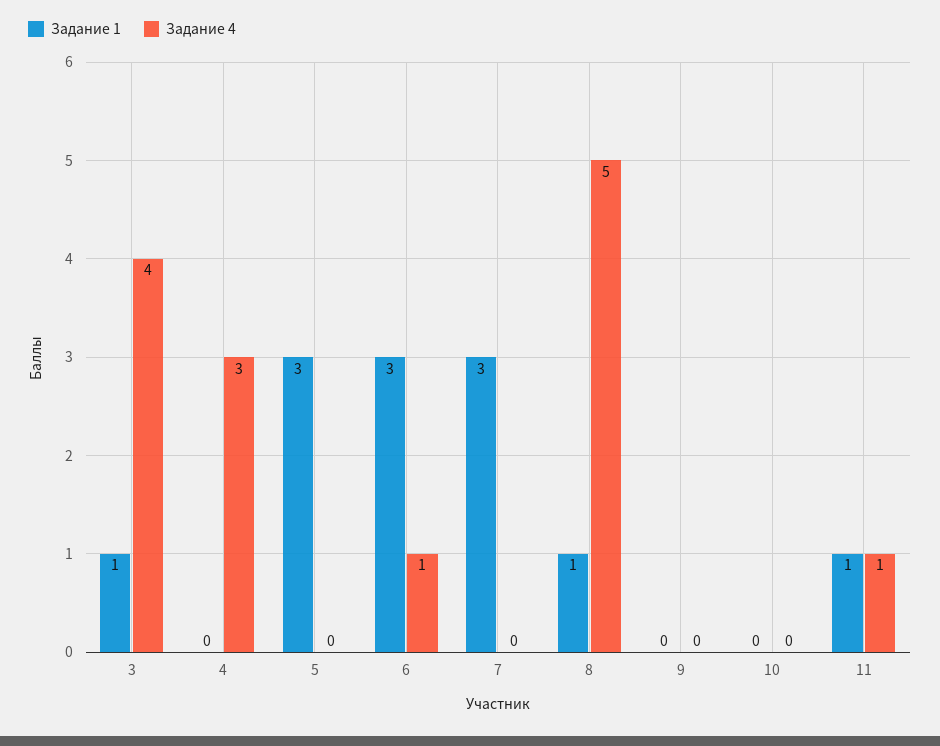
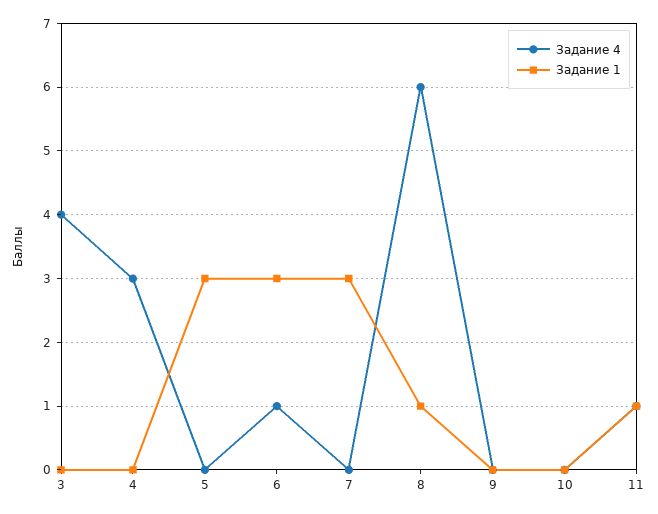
Задание 1, 3: 1 -> 0
Задание 4, 8: 5 -> 6

